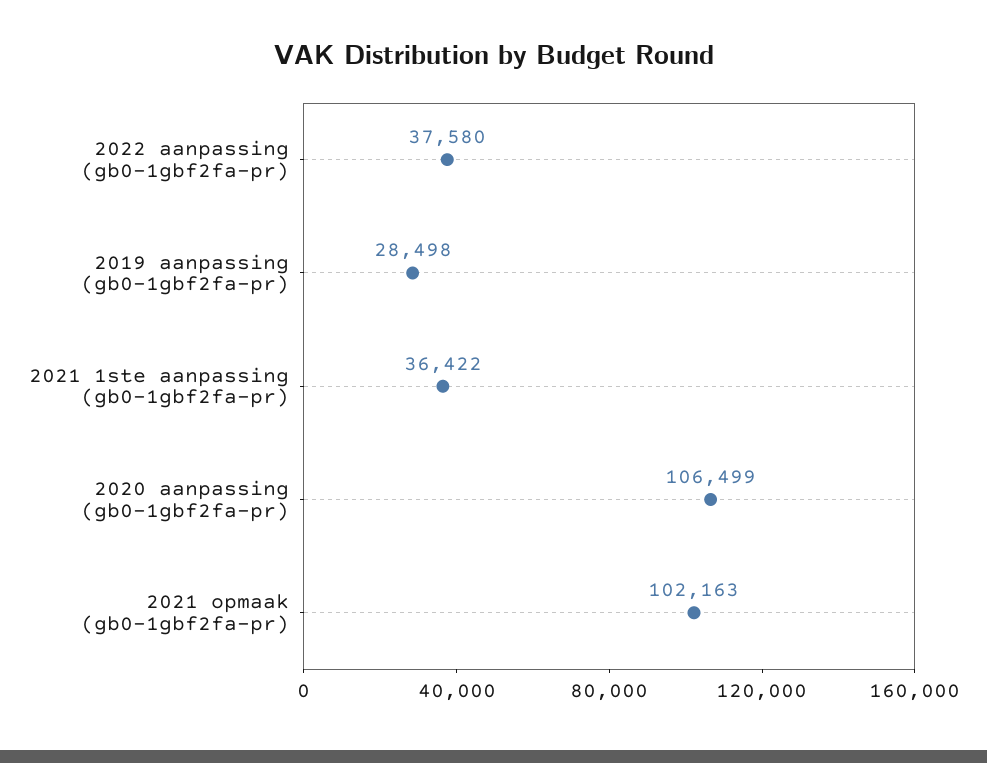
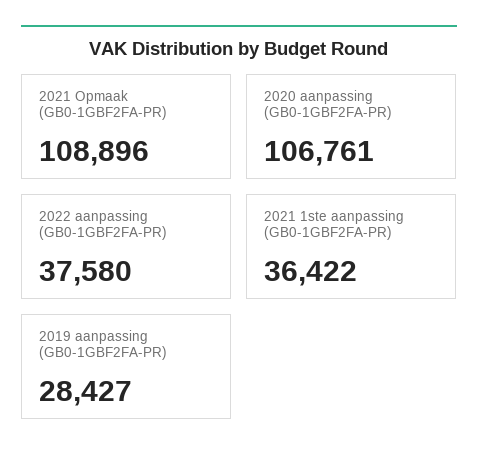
2019 aanpassing (gb0-1gbf2fa-pr): 28498 -> 28427
2020 aanpassing (gb0-1gbf2fa-pr): 106499 -> 106761
2021 opmaak (gb0-1gbf2fa-pr): 102163 -> 108896

